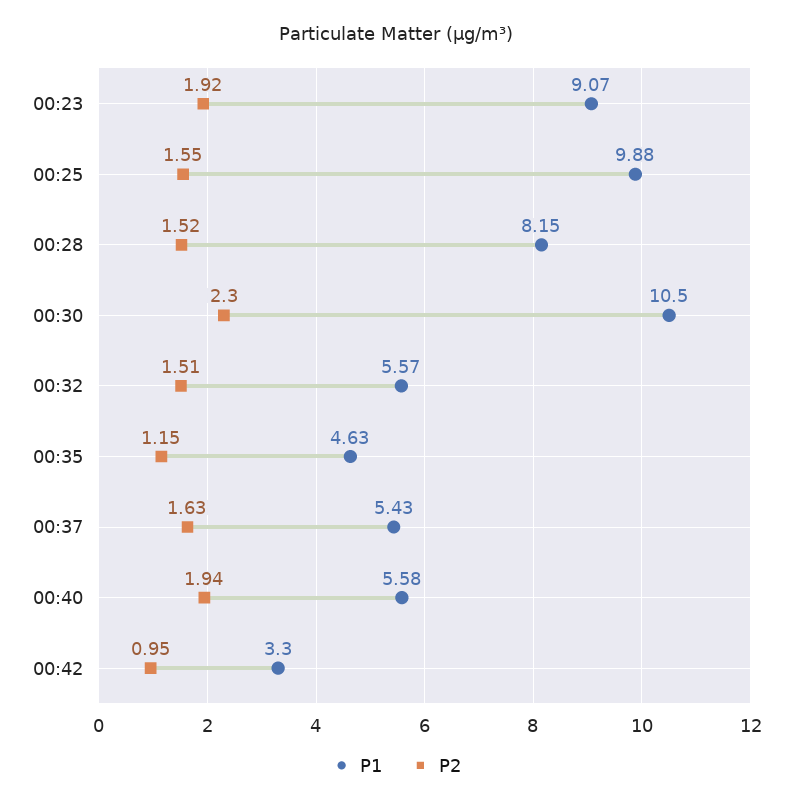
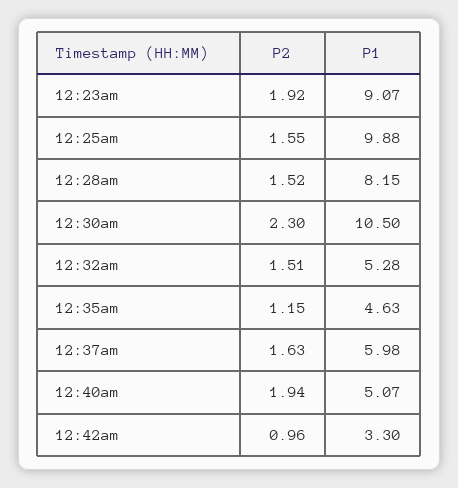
P1, 00:32: 5.57 -> 5.28
P1, 00:37: 5.43 -> 5.98
P1, 00:40: 5.58 -> 5.07
P2, 00:42: 0.95 -> 0.96

